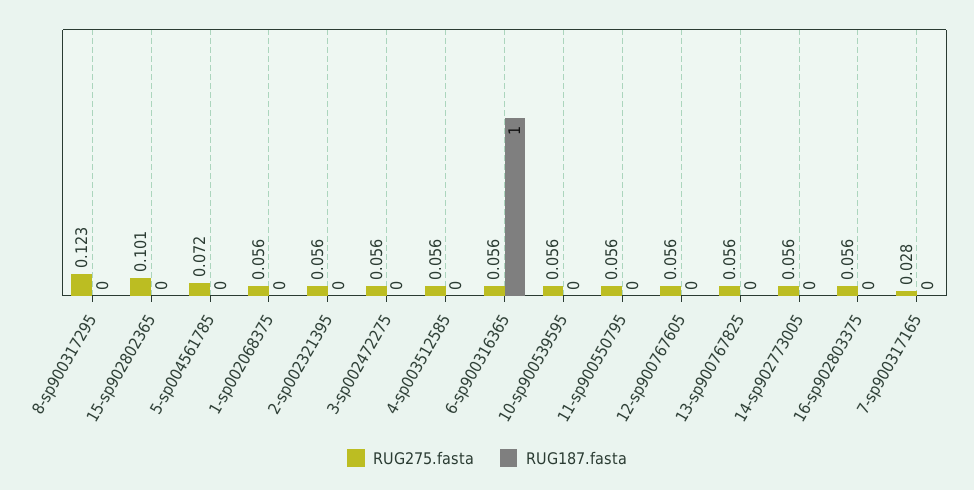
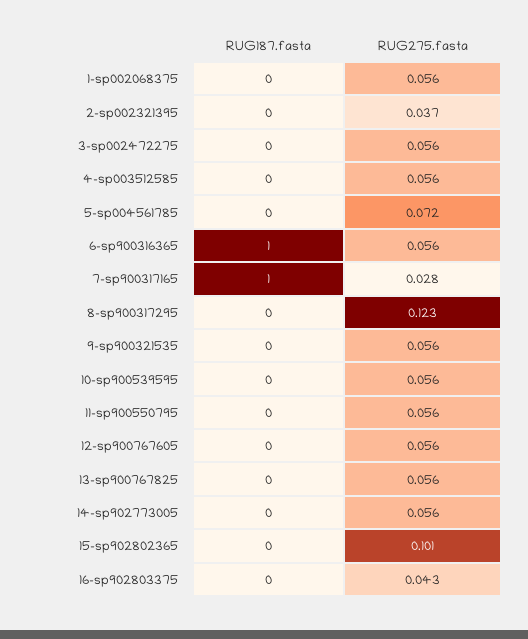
RUG275.fasta, 2-sp002321395: 0.056 -> 0.037
RUG275.fasta, 16-sp902803375: 0.056 -> 0.043
RUG187.fasta, 7-sp900317165: 0 -> 1
RUG187.fasta, 9-sp900321535: none -> 0
RUG275.fasta, 9-sp900321535: none -> 0.056

